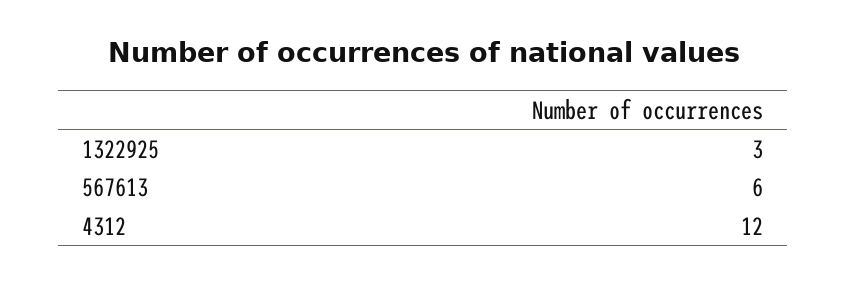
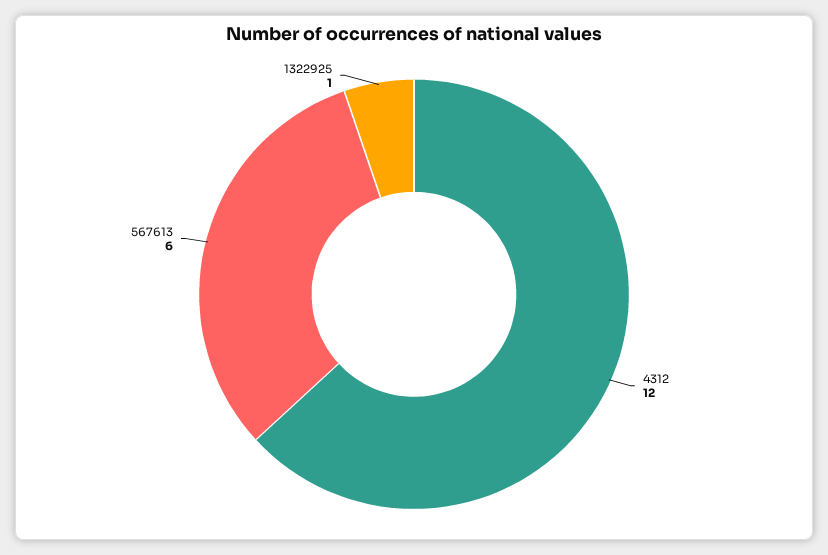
1322925: 3 -> 1

